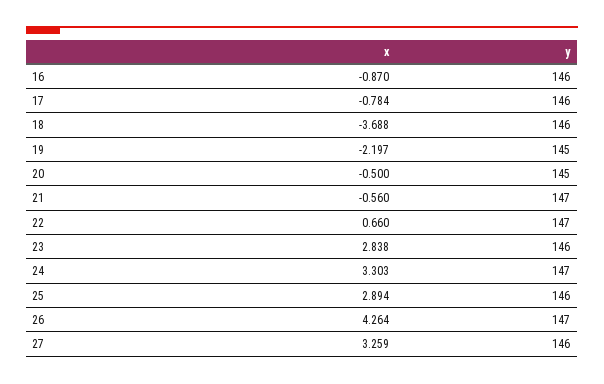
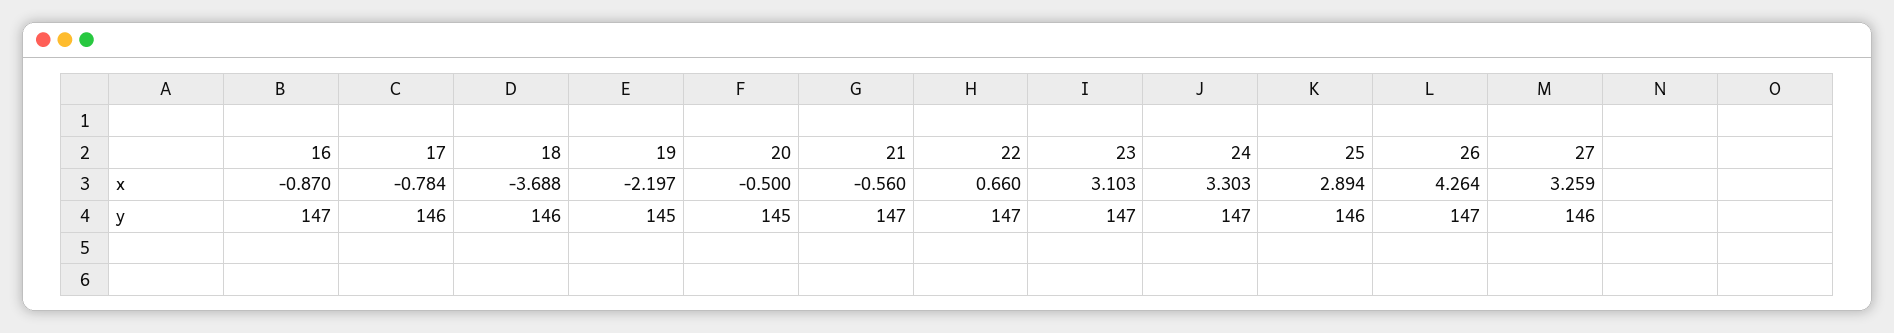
y, 16: 146 -> 147
x, 23: 2.838 -> 3.103
y, 23: 146 -> 147

